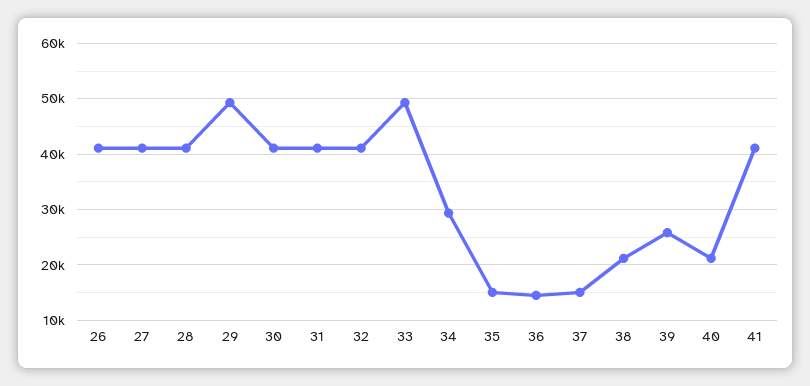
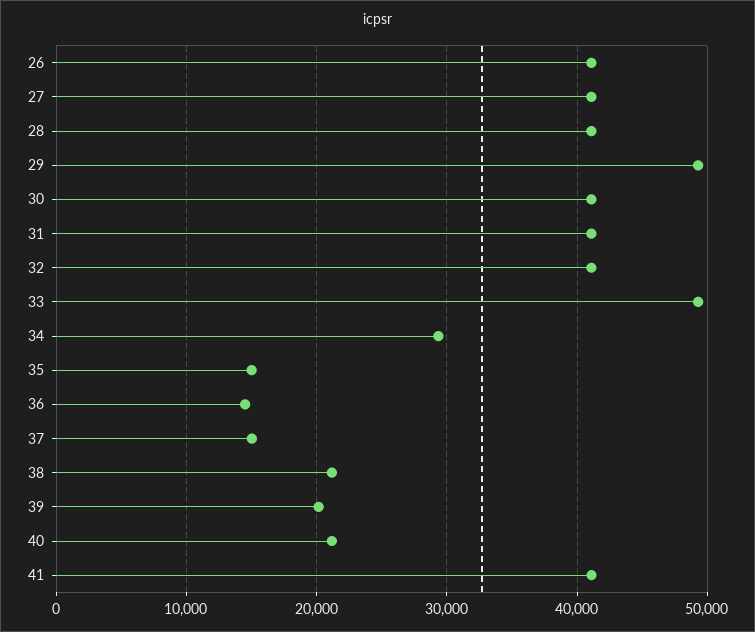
39: 26000 -> 20000

